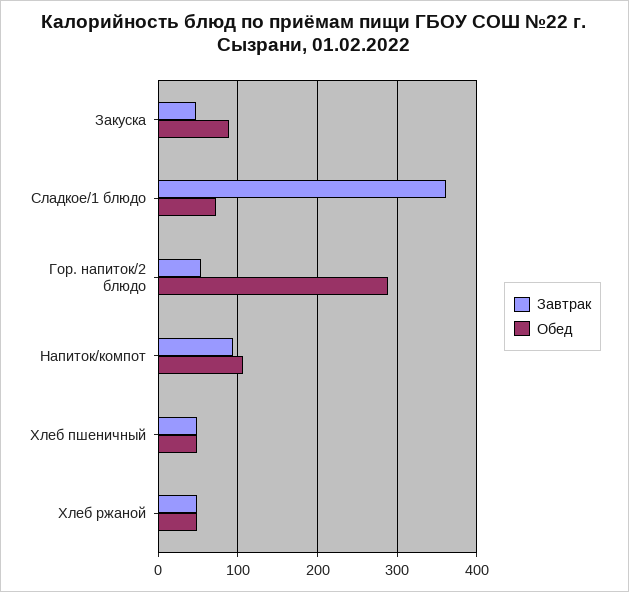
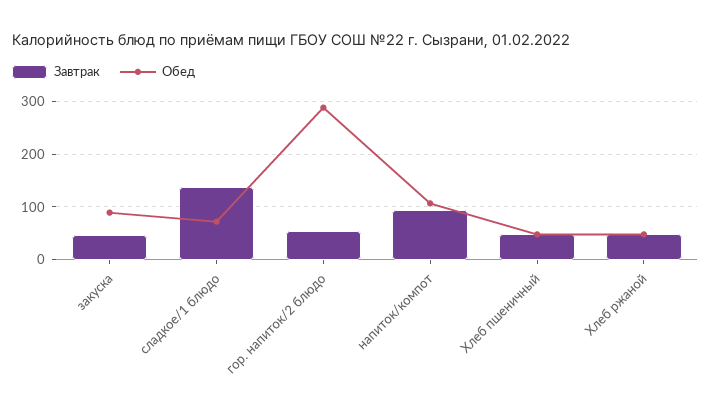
Завтрак, Сладкое/1 блюдо: 360 -> 140

